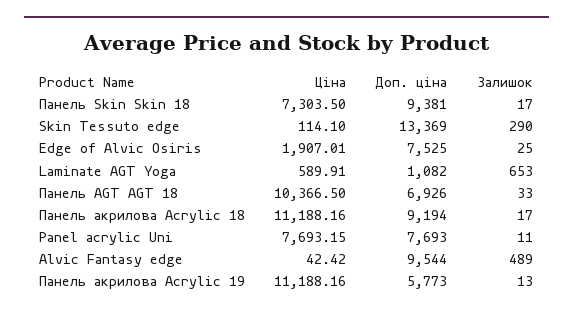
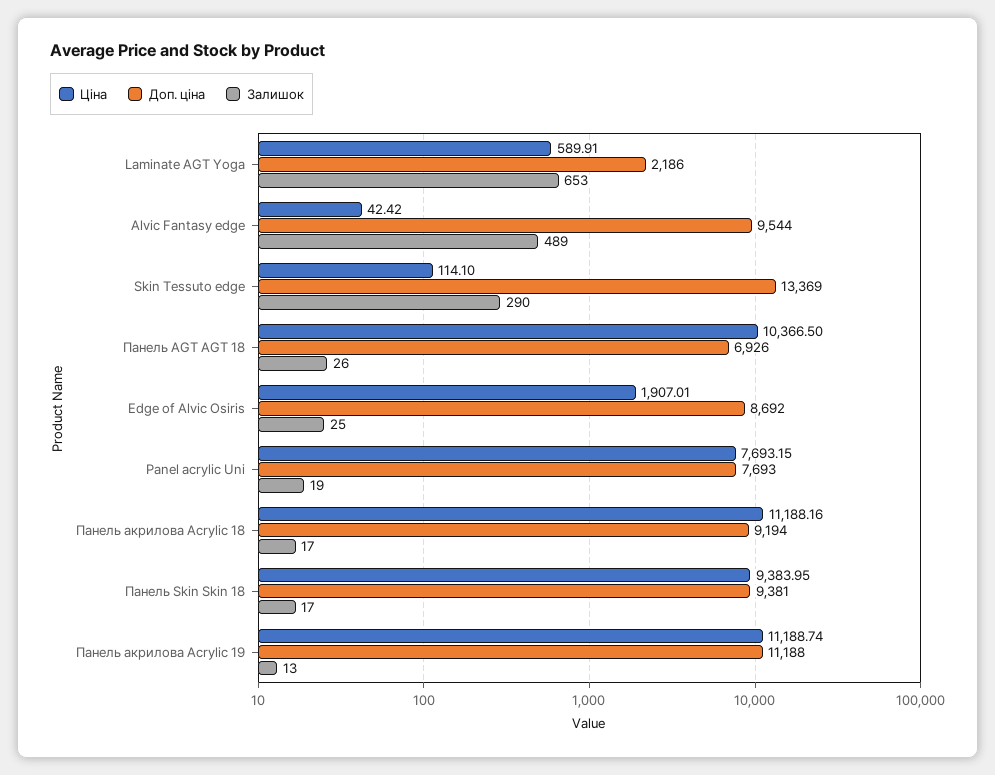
Ціна, Панель Skin Skin 18: 7303.5 -> 9383.95
Доп. ціна, Edge of Alvic Osiris: 7525 -> 8692
Доп. ціна, Laminate AGT Yoga: 1082 -> 2186
Залишок, Панель AGT AGT 18: 33 -> 26
Залишок, Panel acrylic Uni: 11 -> 19
Ціна, Панель акрилова Acrylic 19: 11188.16 -> 11188.74
Доп. ціна, Панель акрилова Acrylic 19: 5773 -> 11188

